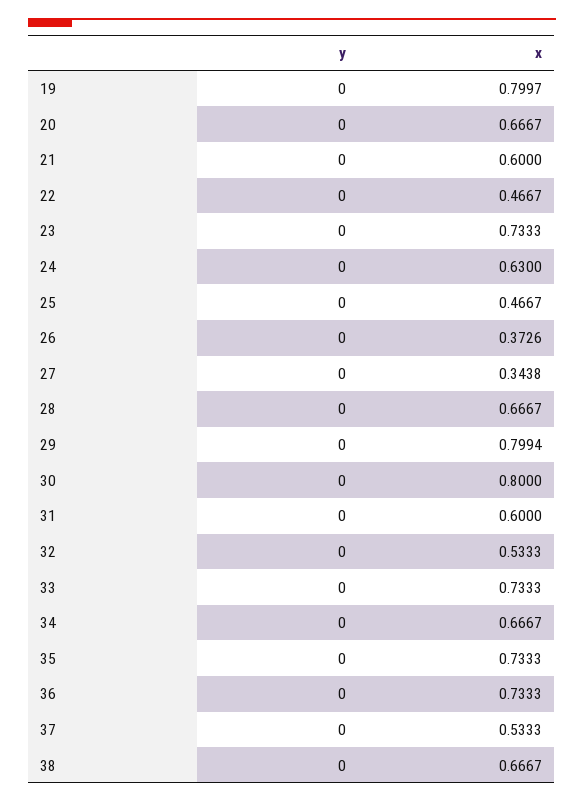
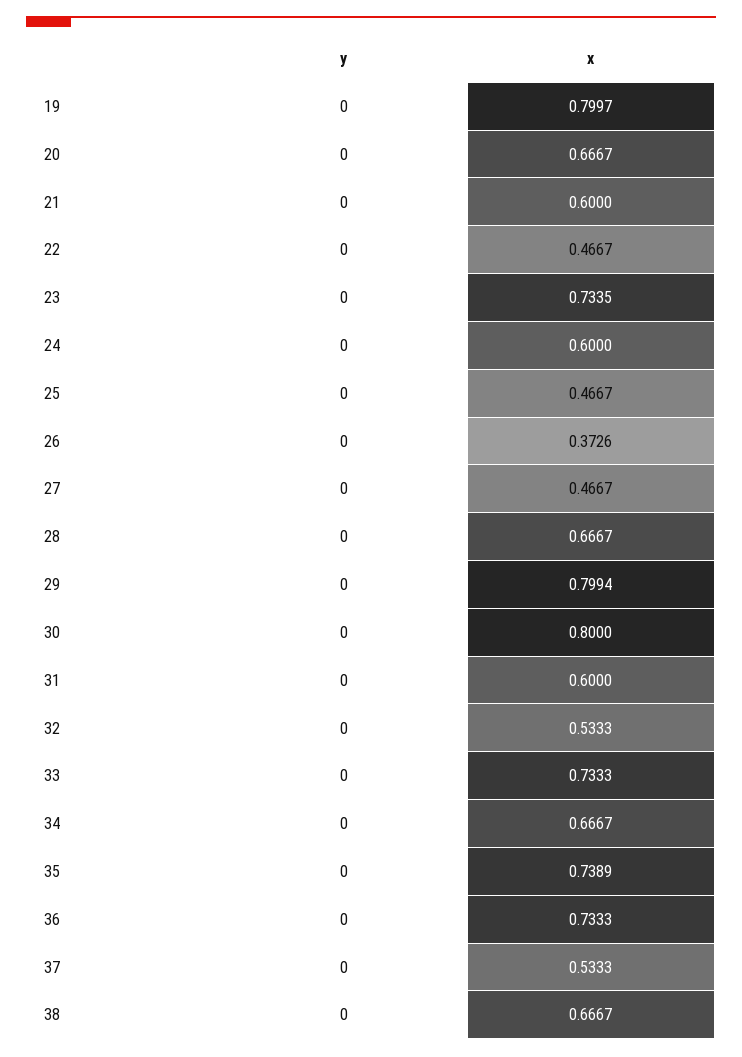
x, 23: 0.7333 -> 0.7335
x, 24: 0.63 -> 0.6
x, 27: 0.3438 -> 0.4667
x, 35: 0.7333 -> 0.7389

